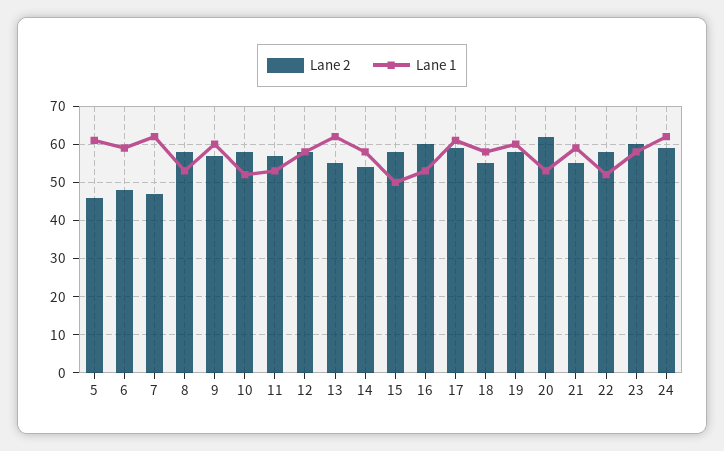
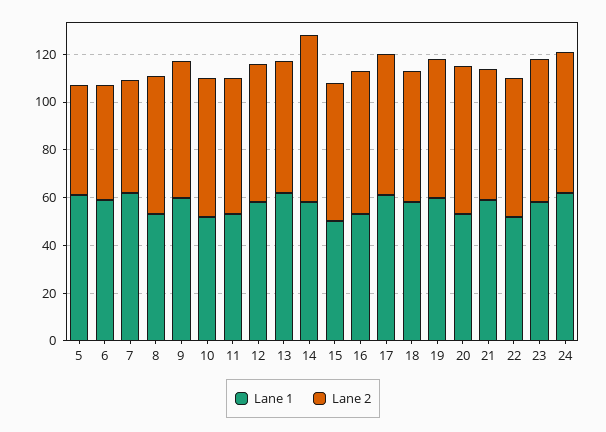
Lane 2, 14: 55 -> 70

